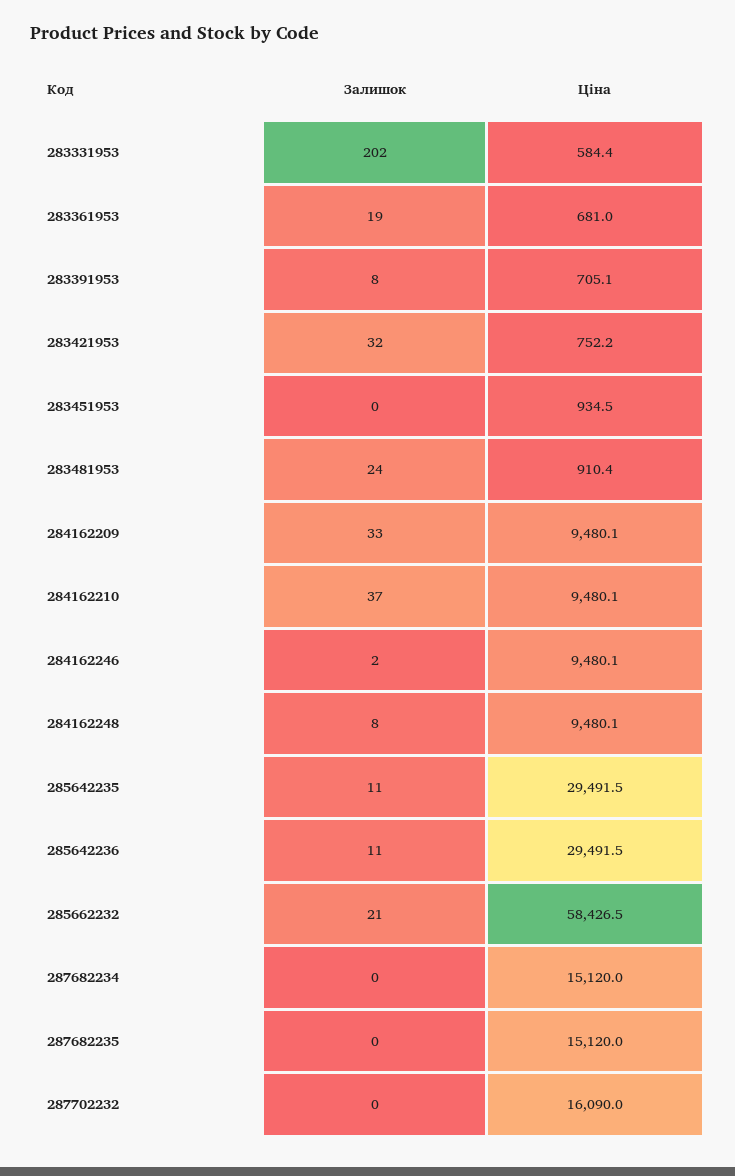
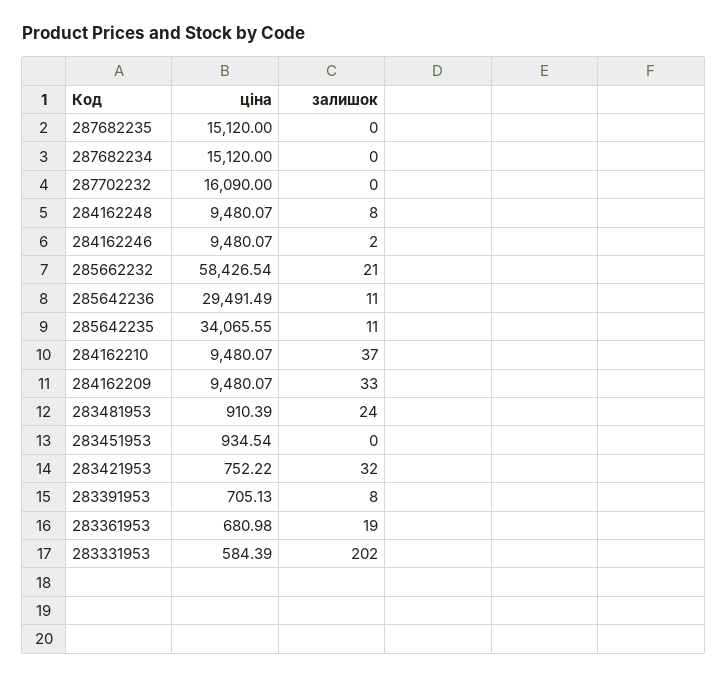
Ціна, 285642235: 29491.5 -> 34065.55

